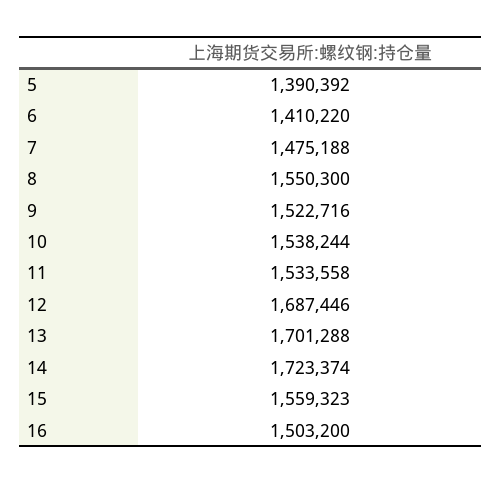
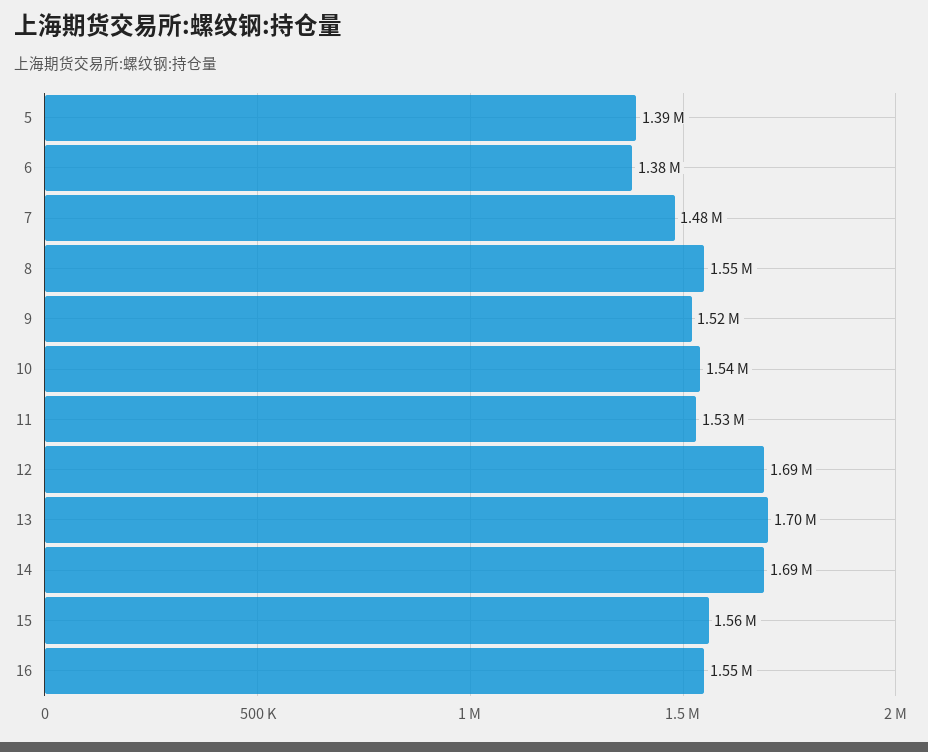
6: 1410220 -> 1380000
14: 1723374 -> 1690000
16: 1503200 -> 1550000

